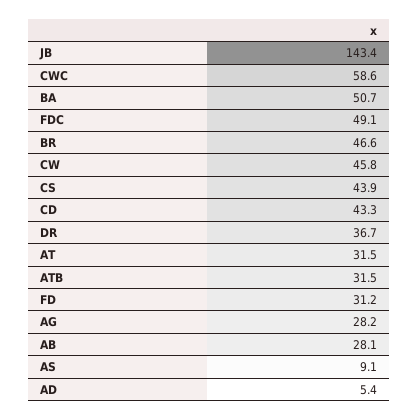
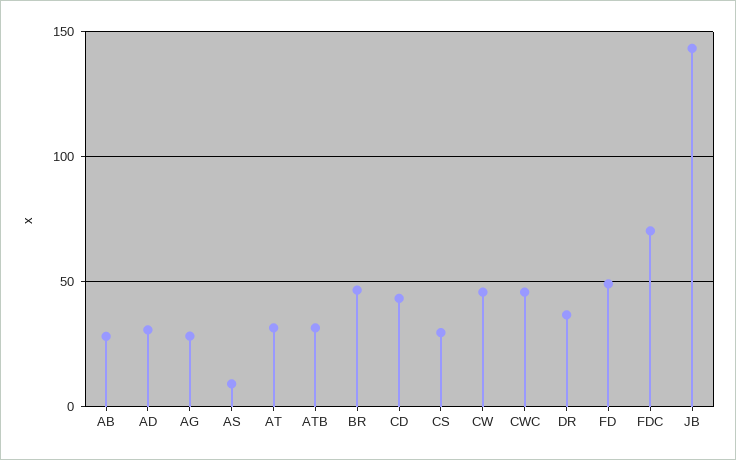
CWC: 58.6 -> 45
BA: 50.7 -> none
FDC: 49.1 -> 70
CS: 43.9 -> 30
FD: 31.2 -> 50
AD: 5.4 -> 30

